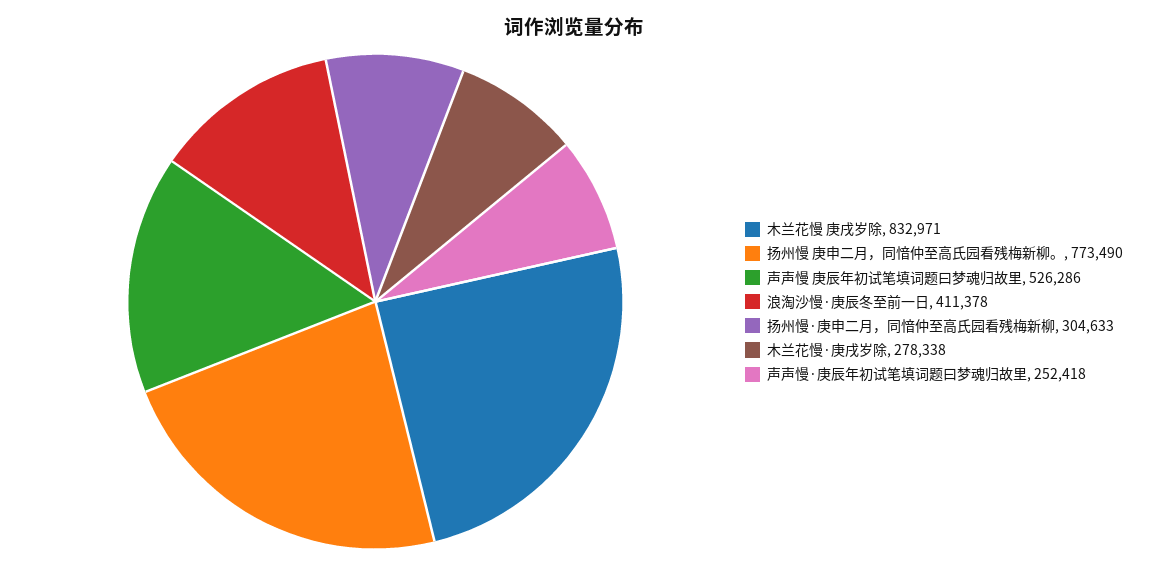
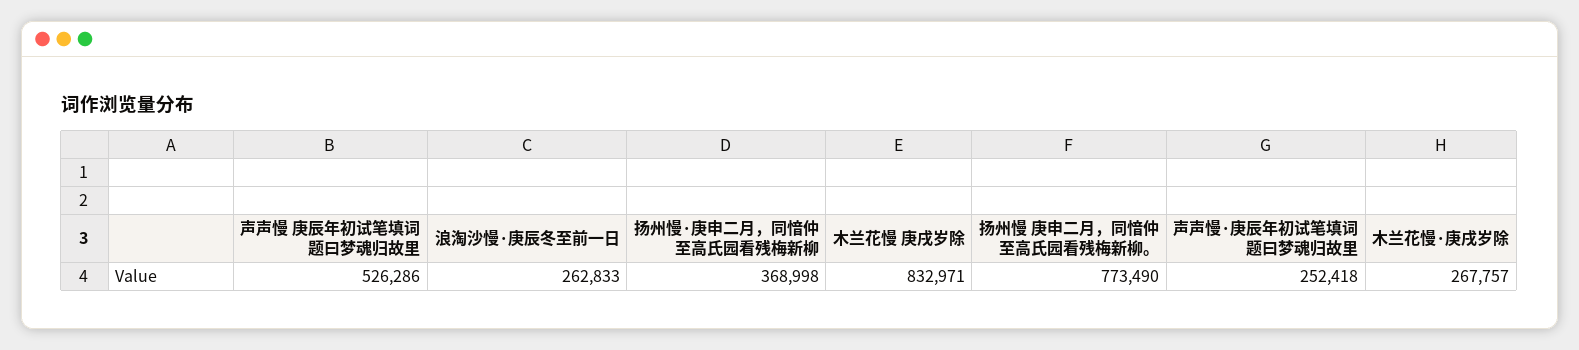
浪淘沙慢·庚辰冬至前一日: 411378 -> 262833
扬州慢·庚申二月，同愔仲至高氏园看残梅新柳: 304633 -> 368998
木兰花慢·庚戌岁除: 278338 -> 267757

